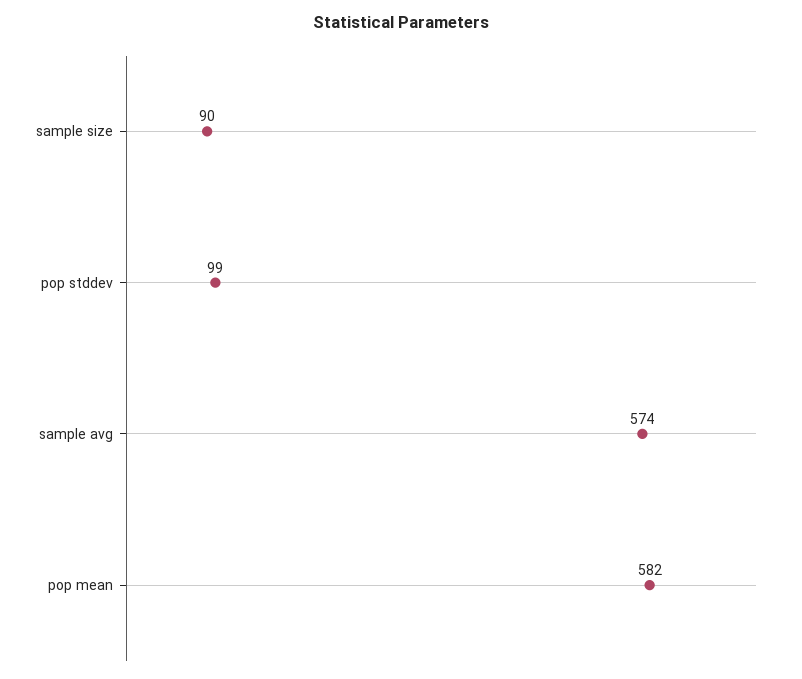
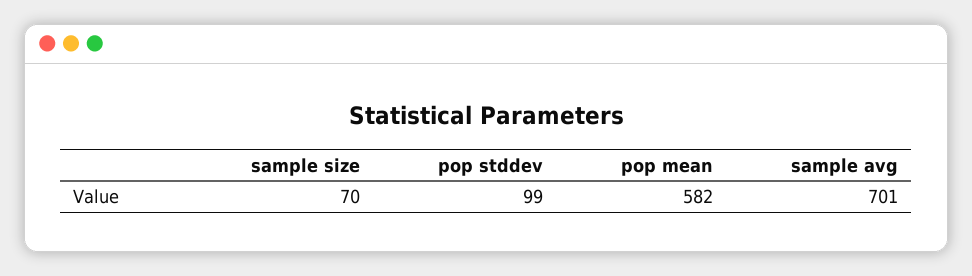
sample size: 90 -> 70
sample avg: 574 -> 701

